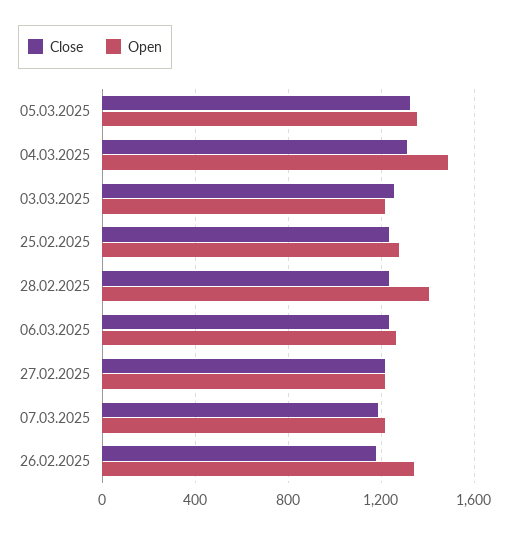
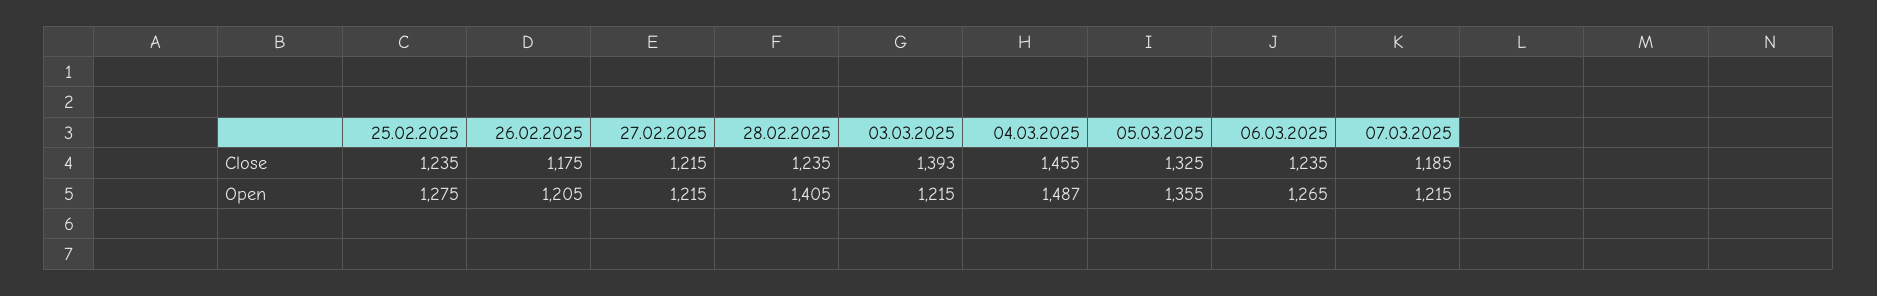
Close, 04.03.2025: 1300 -> 1455
Close, 03.03.2025: 1250 -> 1393
Open, 26.02.2025: 1350 -> 1205

